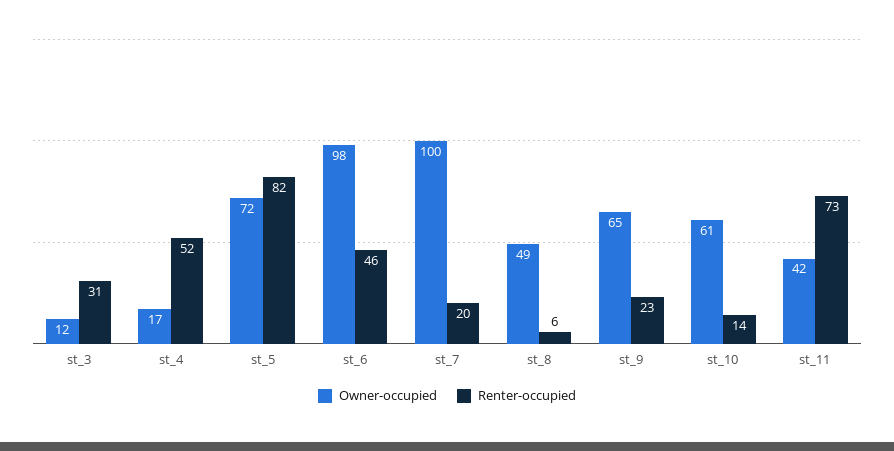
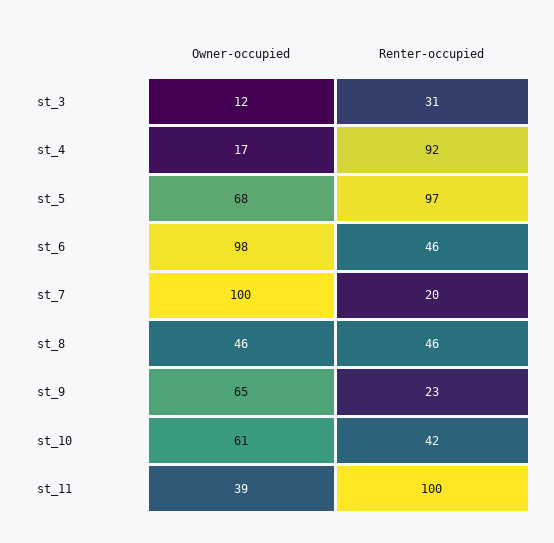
Renter-occupied, st_4: 52 -> 92
Owner-occupied, st_5: 72 -> 68
Renter-occupied, st_5: 82 -> 97
Owner-occupied, st_8: 49 -> 46
Renter-occupied, st_8: 6 -> 46
Renter-occupied, st_10: 14 -> 42
Owner-occupied, st_11: 42 -> 39
Renter-occupied, st_11: 73 -> 100

